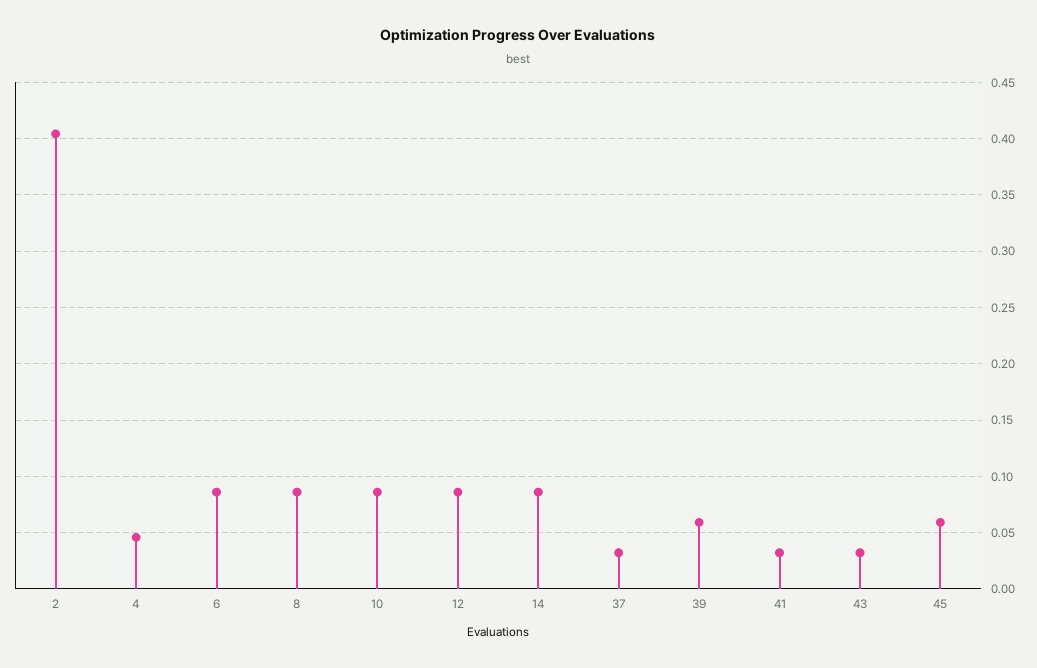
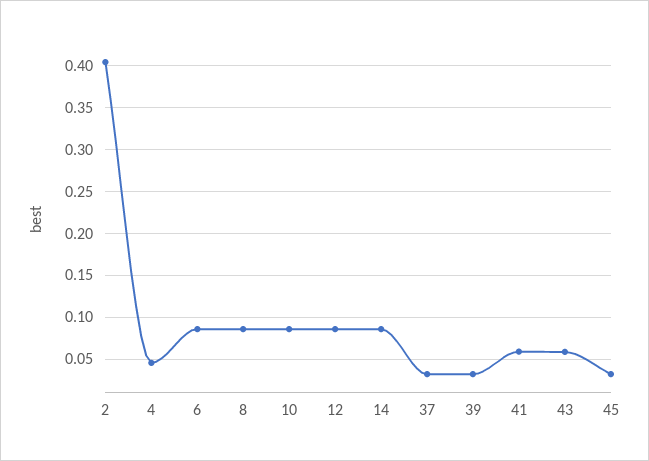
39: 0.06 -> 0.03
41: 0.03 -> 0.06
43: 0.03 -> 0.06
45: 0.06 -> 0.03

